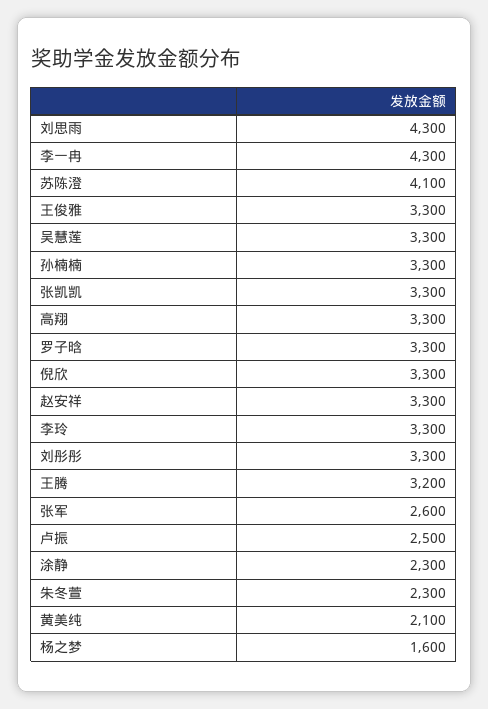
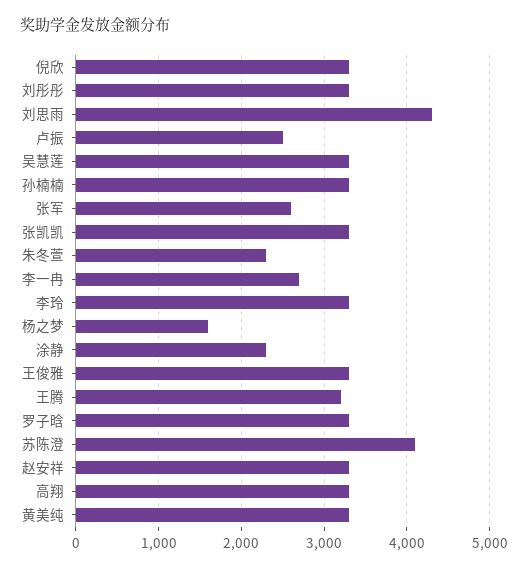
李一冉: 4300 -> 2700
黄美纯: 2100 -> 3300

